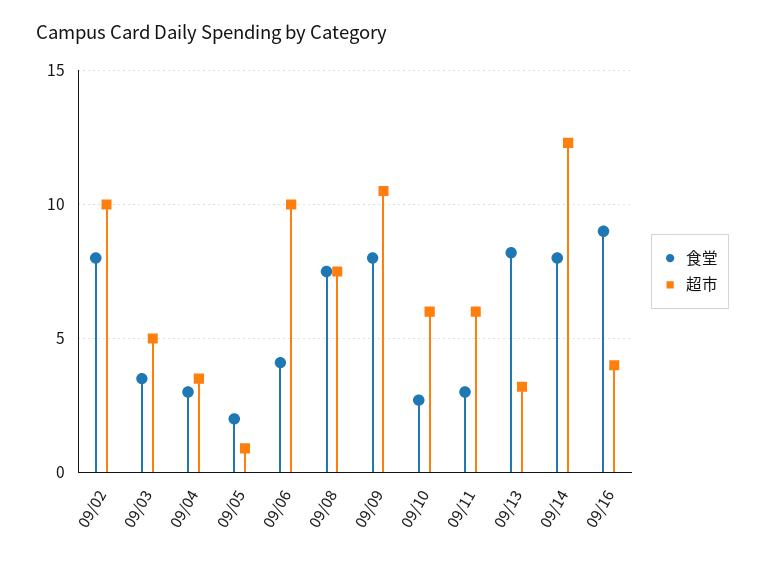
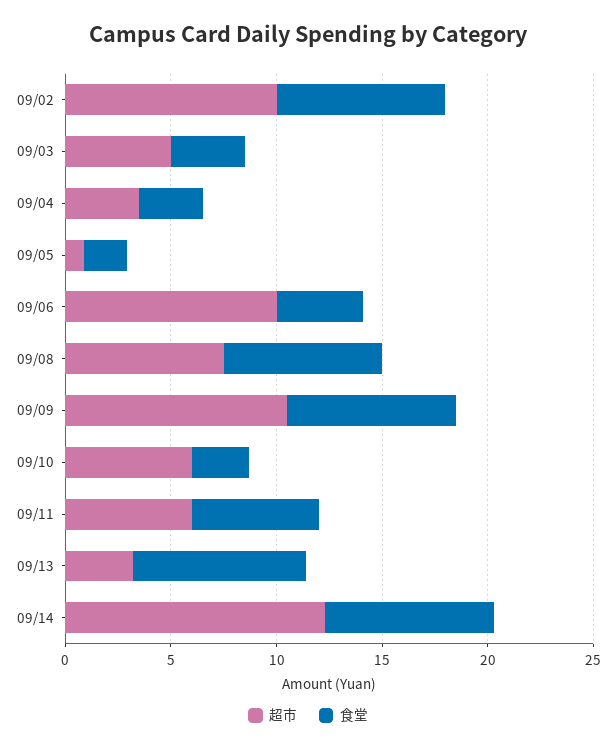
食堂, 09/11: 3 -> 6
食堂, 09/16: 9 -> none
超市, 09/16: 4 -> none

